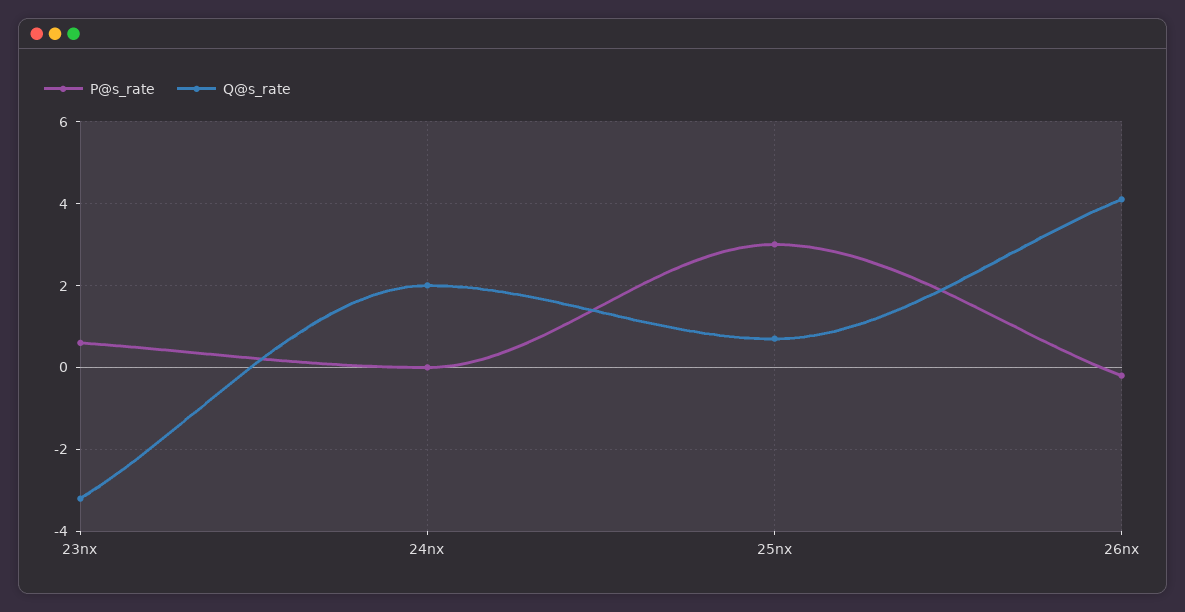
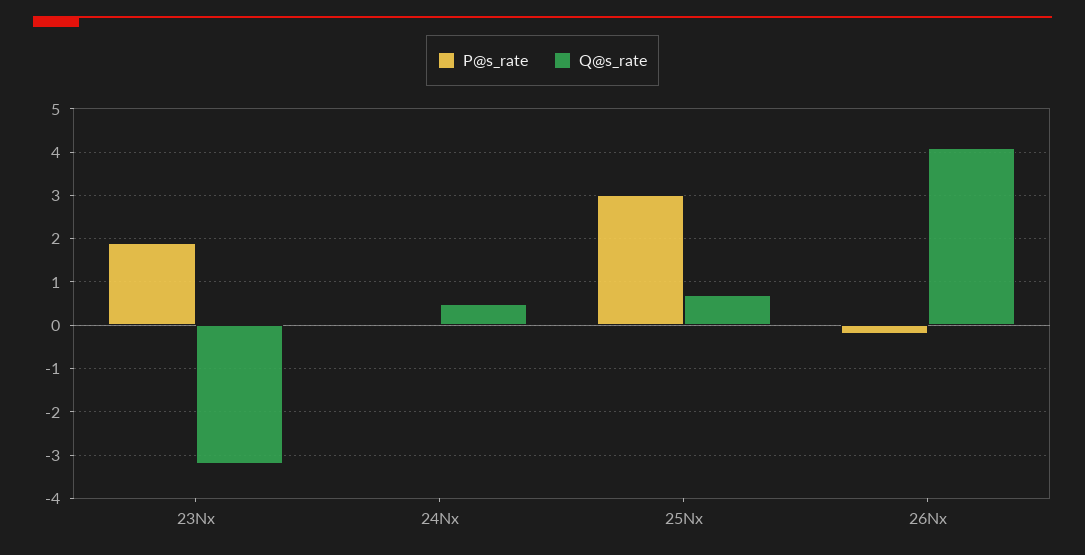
P@s_rate, 23nx: 0.5 -> 2
Q@s_rate, 24nx: 2 -> 0.5

